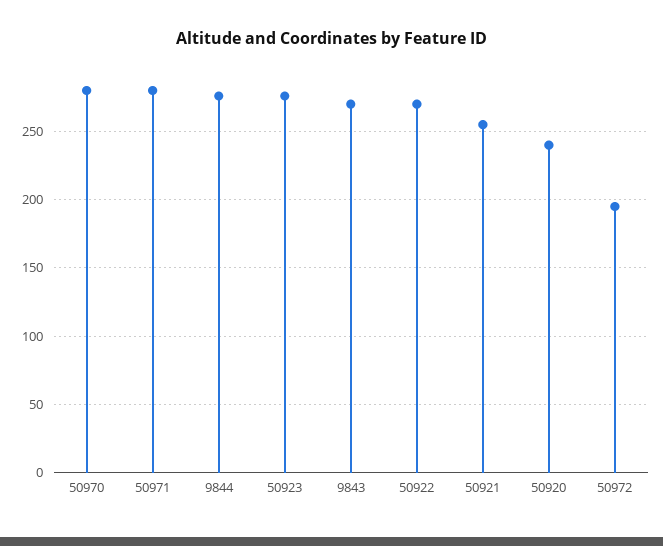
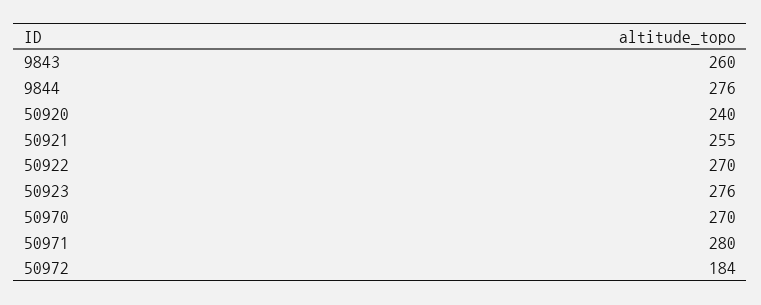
50970: 280 -> 270
9843: 270 -> 260
50972: 195 -> 184

